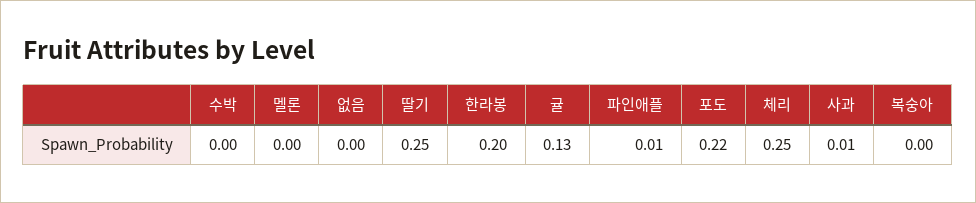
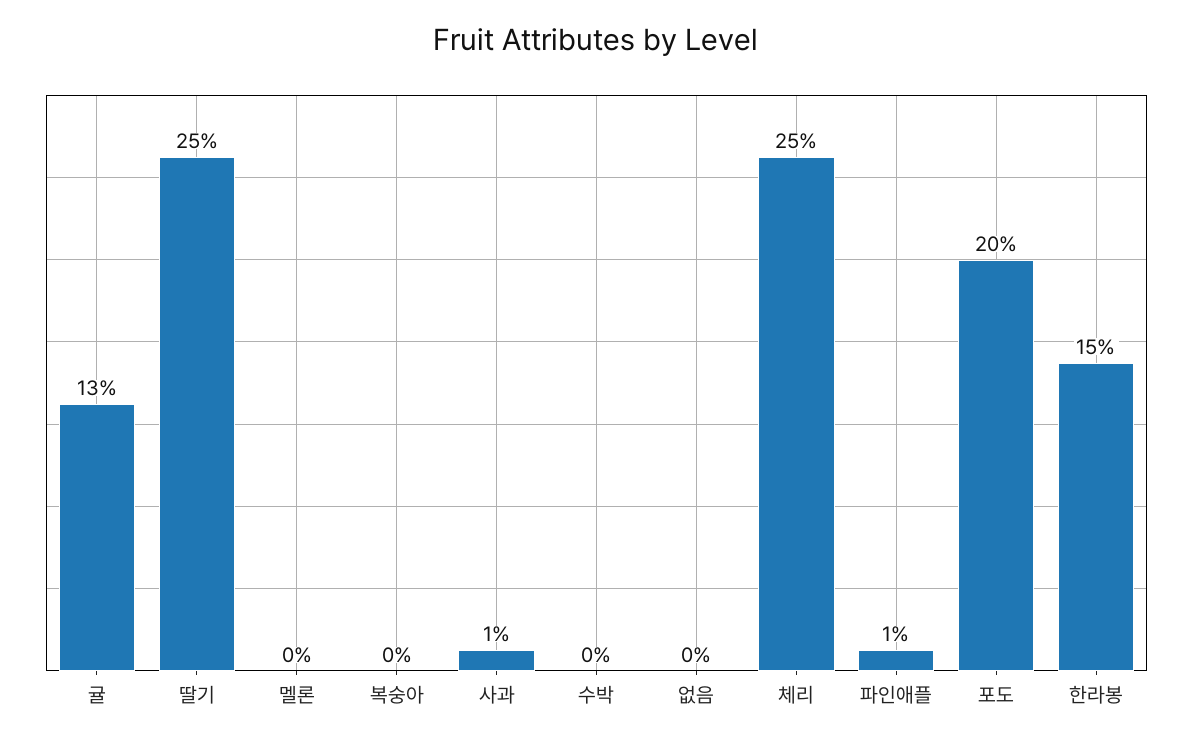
한라봉: 0.2 -> 0.15
포도: 0.22 -> 0.2

